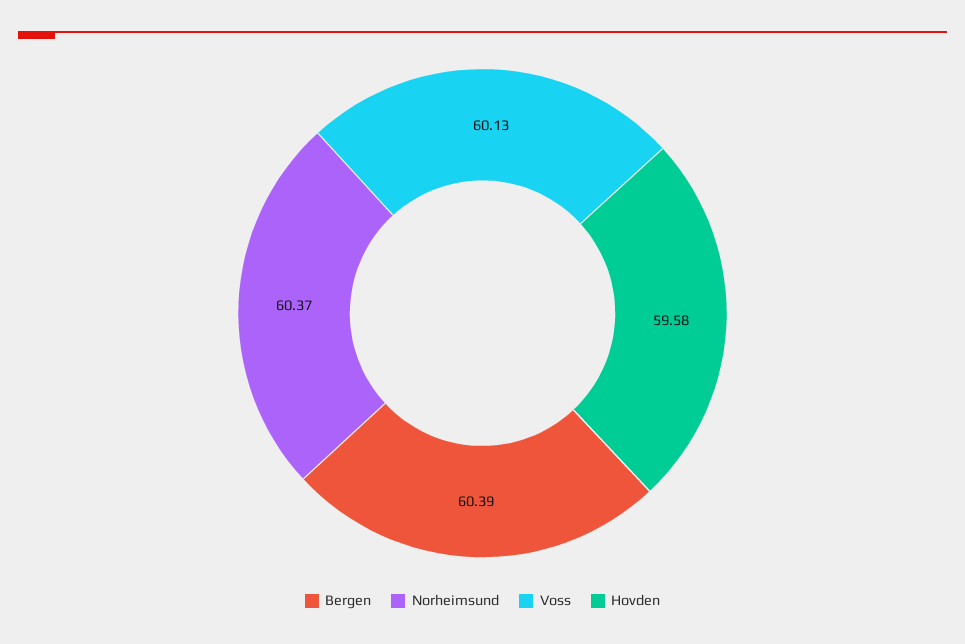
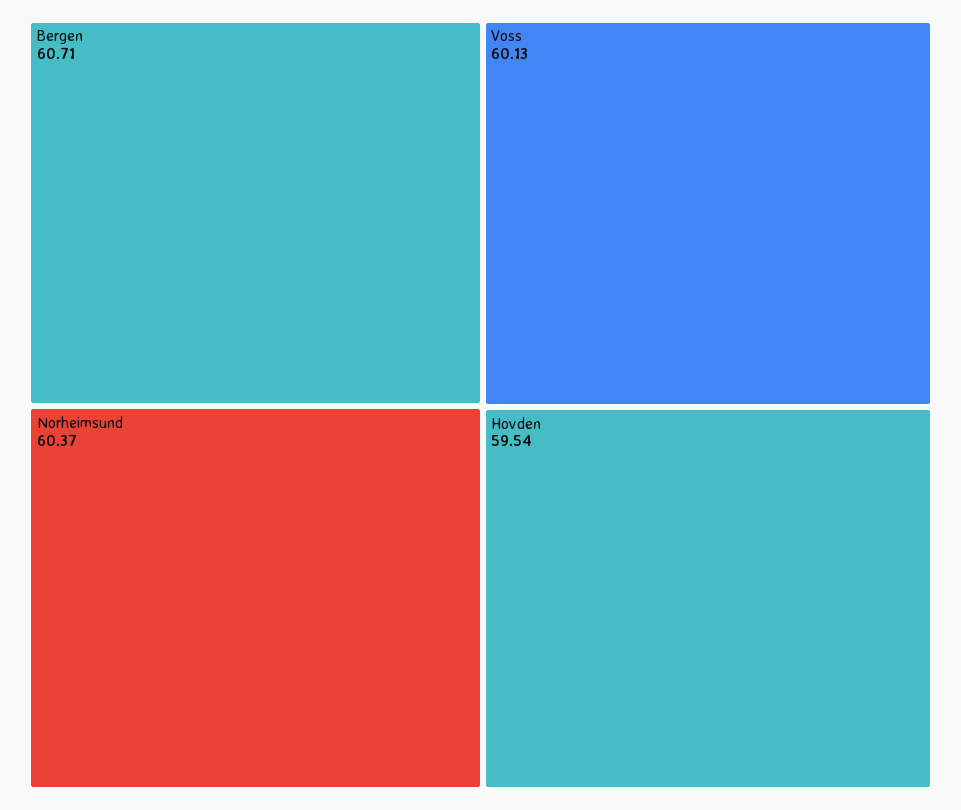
Bergen: 60.39 -> 60.71
Hovden: 59.58 -> 59.54

